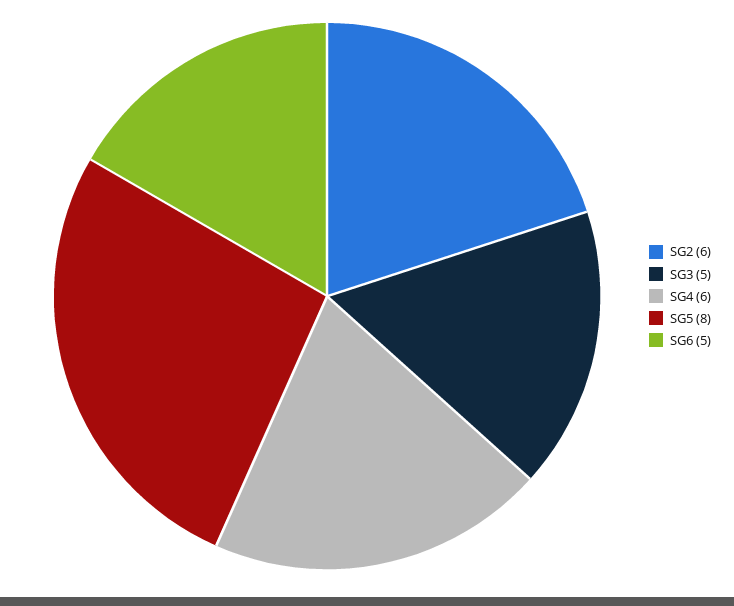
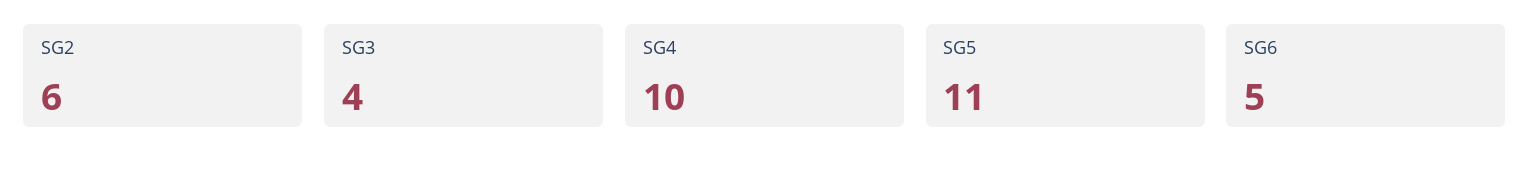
SG3: 5 -> 4
SG4: 6 -> 10
SG5: 8 -> 11

